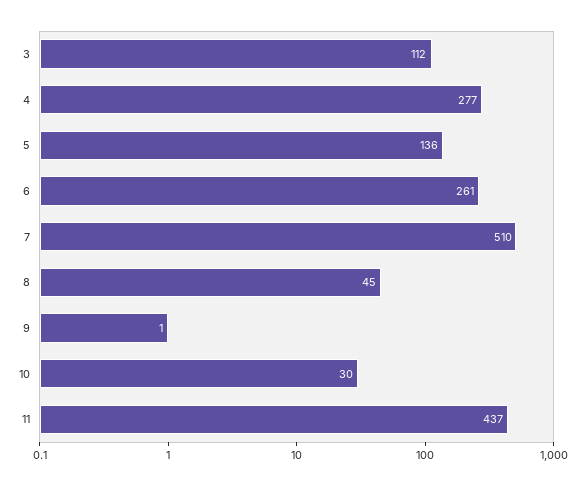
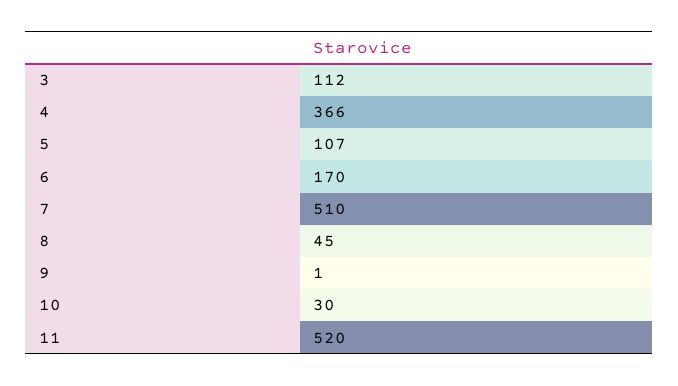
4: 277 -> 366
5: 136 -> 107
6: 261 -> 170
11: 437 -> 520

